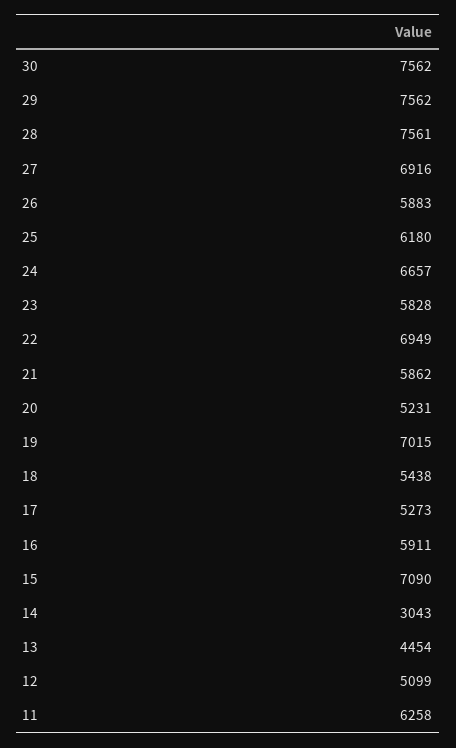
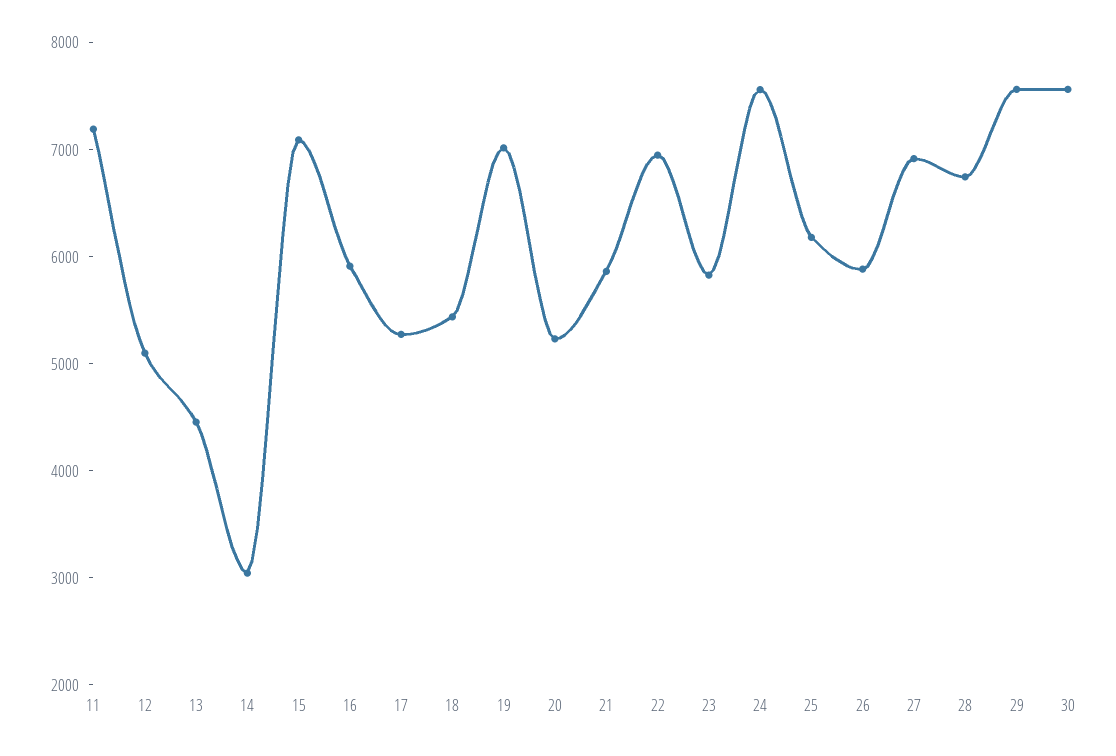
28: 7561 -> 6800
24: 6657 -> 7600
11: 6258 -> 7200

